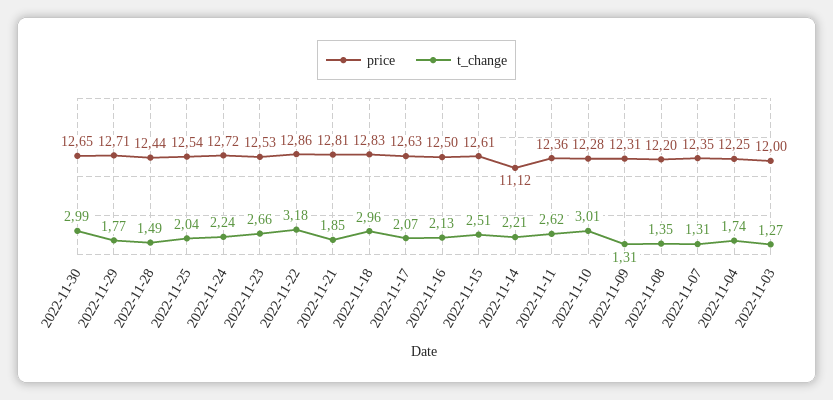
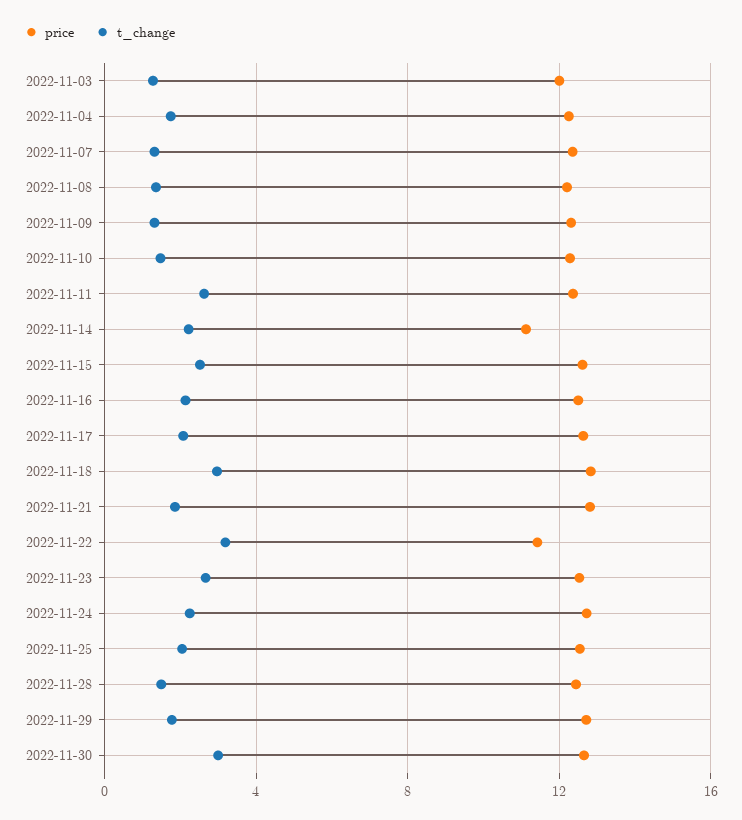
price, 2022-11-22: 12.86 -> 11.5
t_change, 2022-11-10: 3.01 -> 1.5

